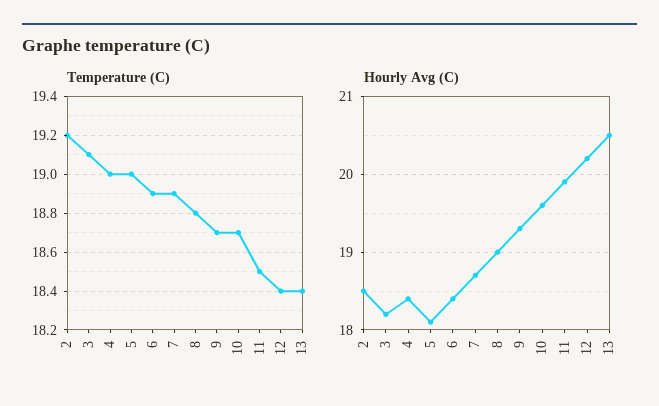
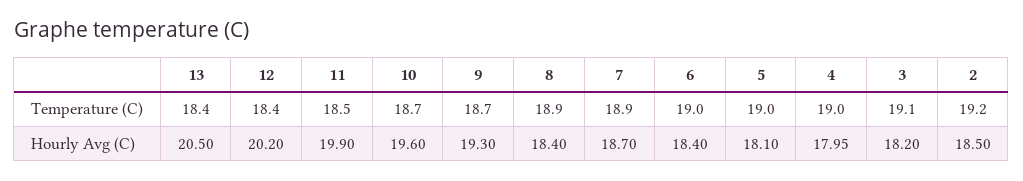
Temperature (C), 6: 18.9 -> 19
Temperature (C), 8: 18.8 -> 18.9
Hourly Avg (C), 4: 18.4 -> 17.95
Hourly Avg (C), 8: 19 -> 18.4

